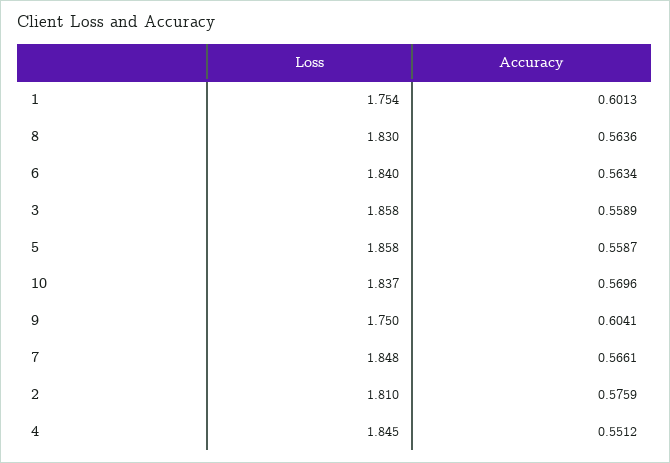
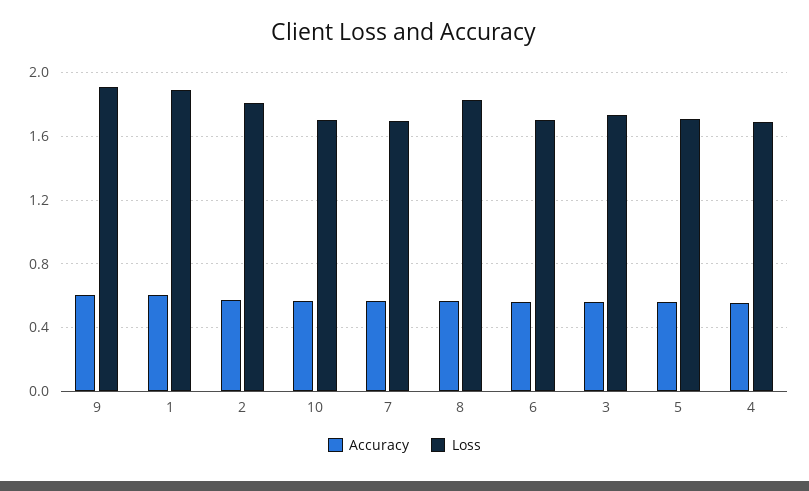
Loss, 1: 1.754 -> 1.9
Loss, 6: 1.84 -> 1.7
Loss, 3: 1.858 -> 1.75
Loss, 5: 1.858 -> 1.7
Loss, 10: 1.837 -> 1.7
Loss, 9: 1.75 -> 1.9
Loss, 7: 1.848 -> 1.7
Loss, 4: 1.845 -> 1.7

